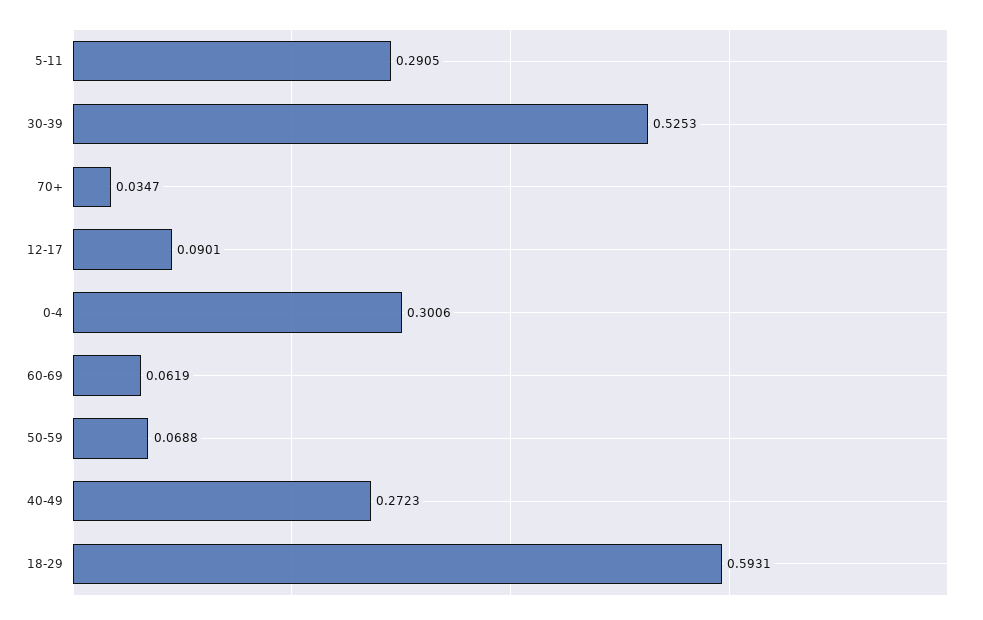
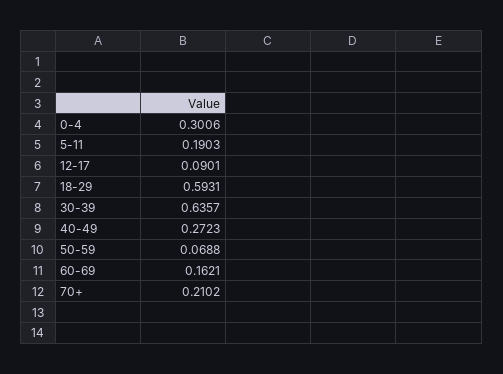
5-11: 0.2905 -> 0.1903
30-39: 0.5253 -> 0.6357
70+: 0.0347 -> 0.2102
60-69: 0.0619 -> 0.1621

